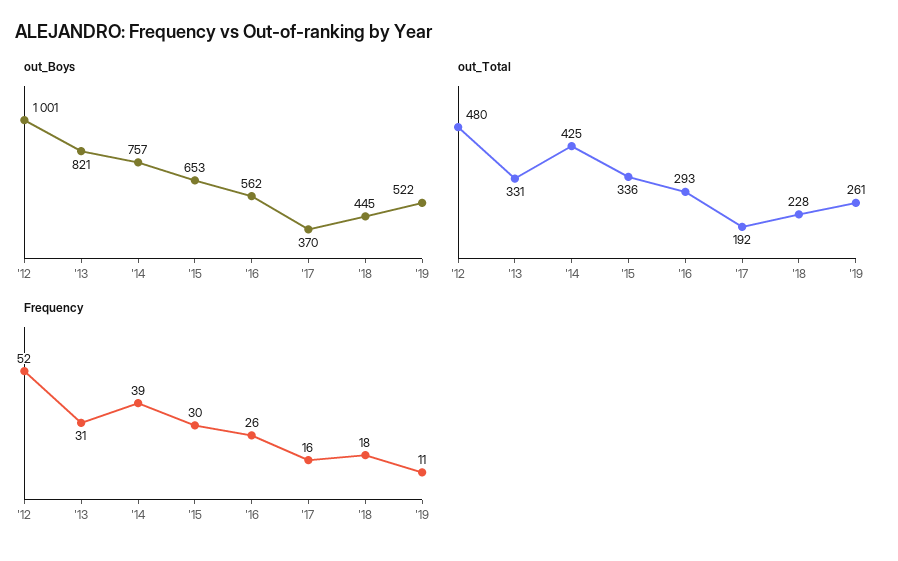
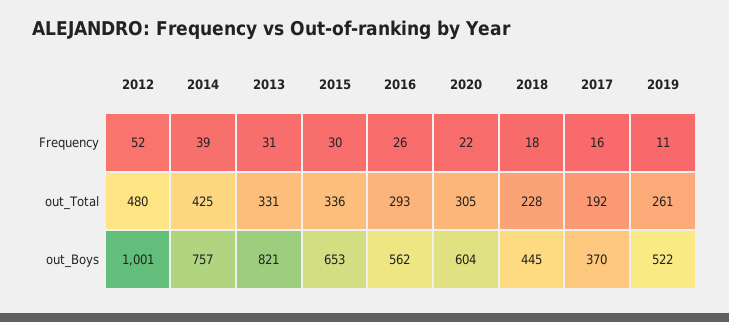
Frequency, 2020: none -> 22
out_Total, 2020: none -> 305
out_Boys, 2020: none -> 604

